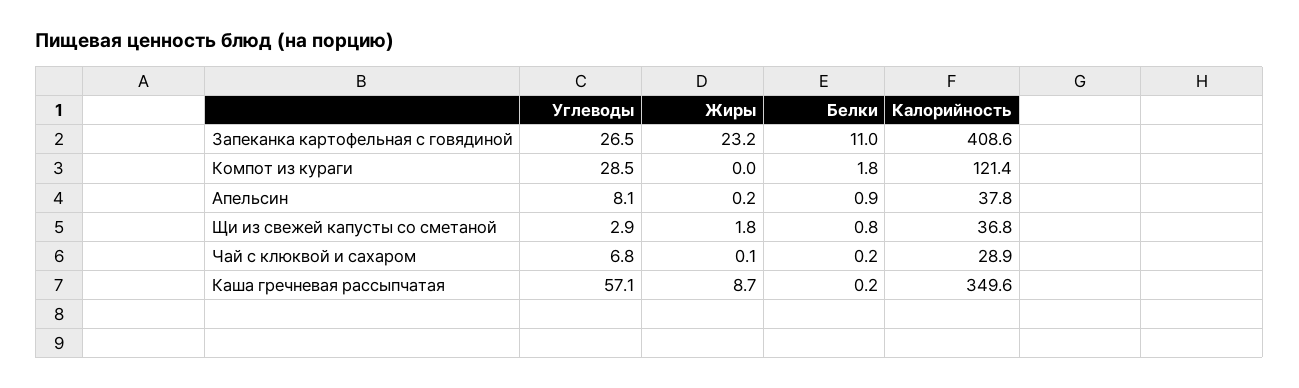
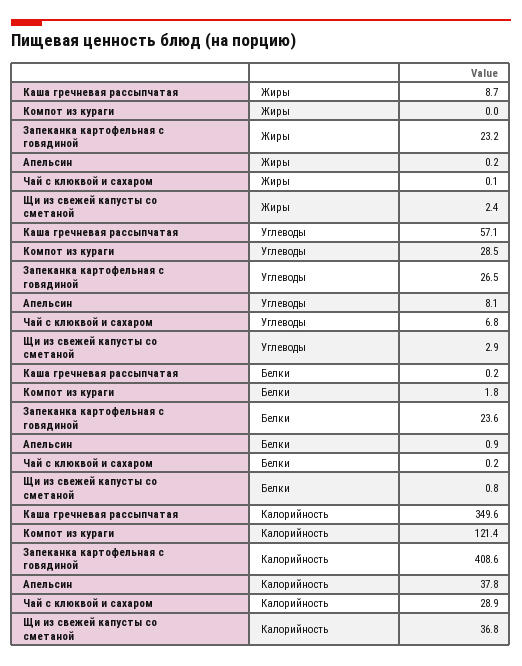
Белки, Запеканка картофельная с говядиной: 11 -> 23.6
Жиры, Щи из свежей капусты со сметаной: 1.8 -> 2.4

